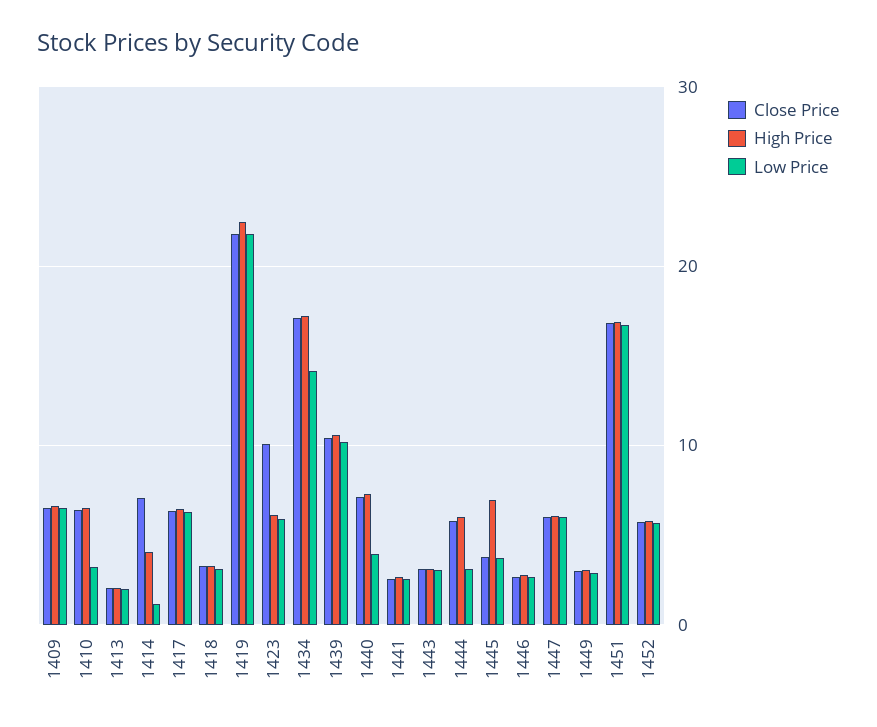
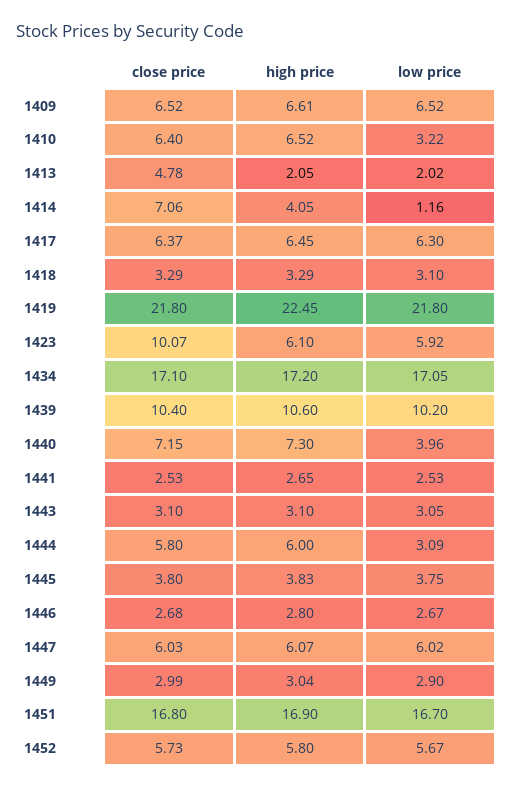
Close Price, 1413: 2 -> 4.78
Low Price, 1434: 14 -> 17.05
High Price, 1445: 7 -> 3.83

